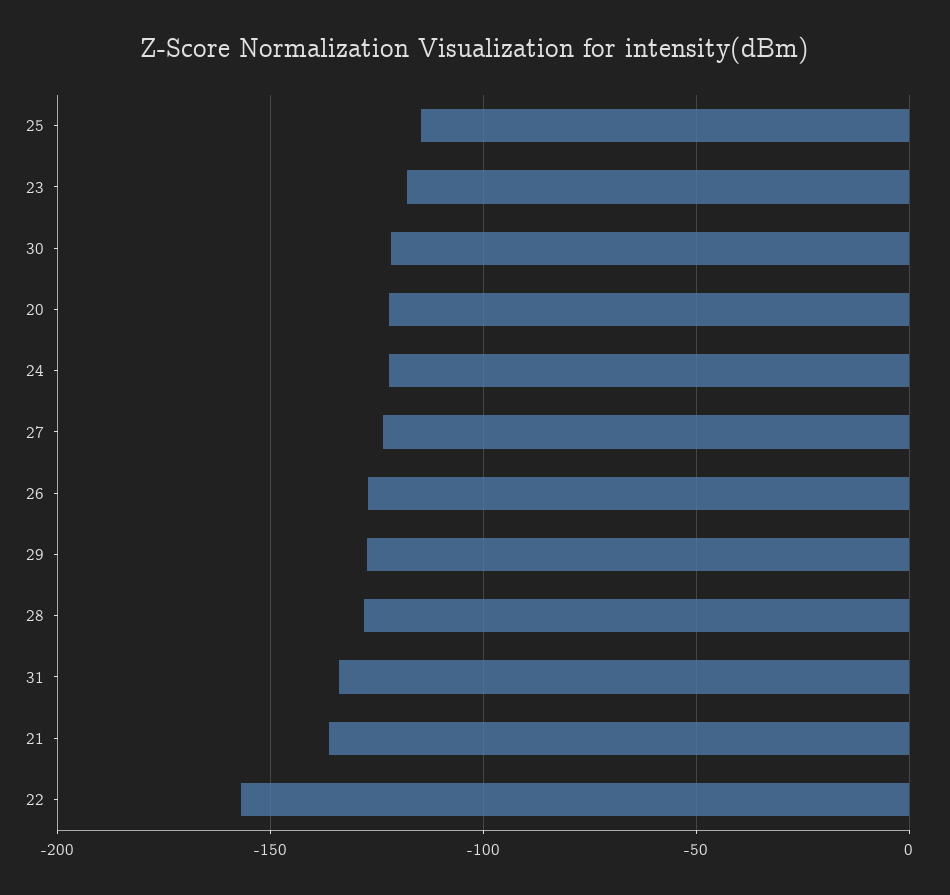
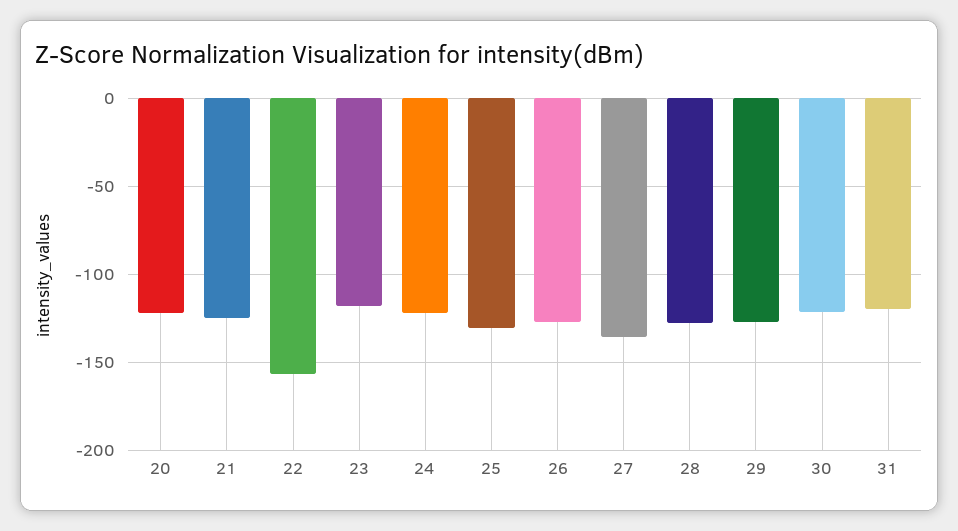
25: -115 -> -130
27: -125 -> -135
31: -135 -> -120
21: -135 -> -125

